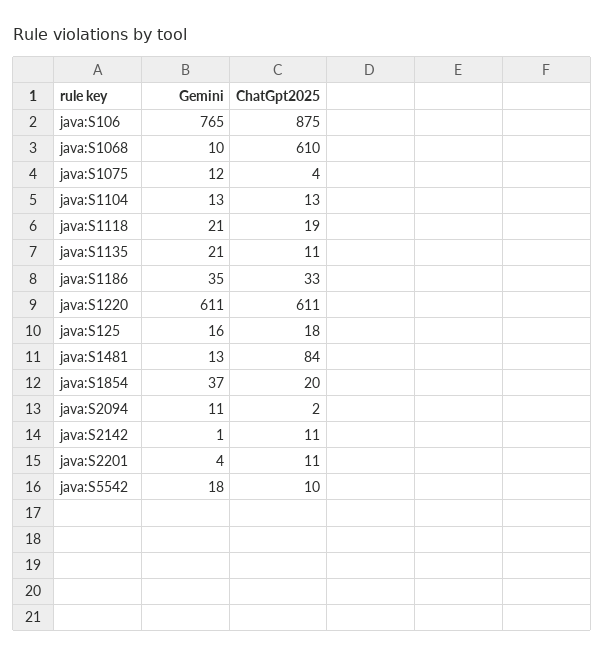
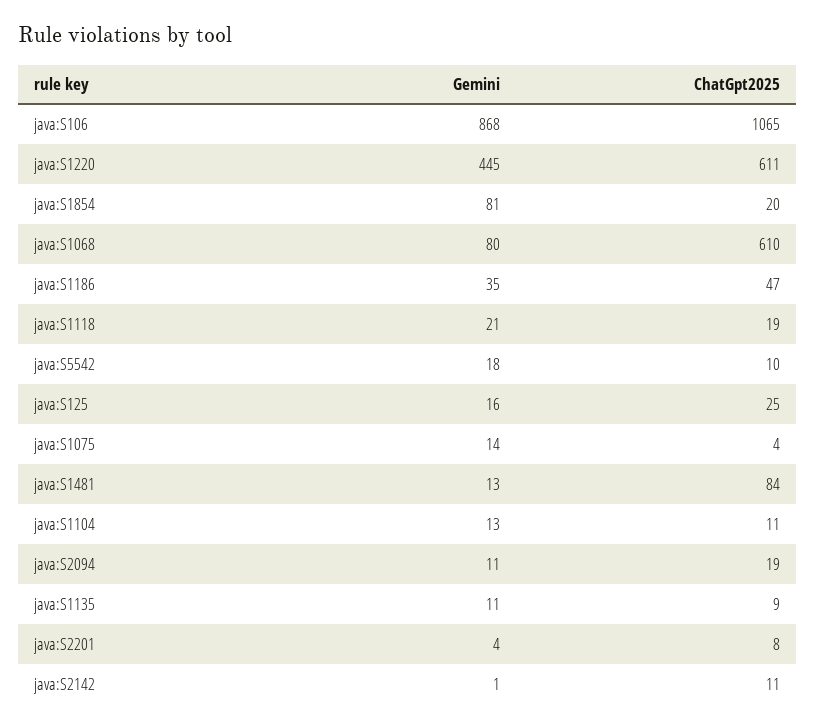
Gemini, java:S106: 765 -> 868
ChatGpt2025, java:S106: 875 -> 1065
Gemini, java:S1068: 10 -> 80
Gemini, java:S1075: 12 -> 14
ChatGpt2025, java:S1104: 13 -> 11
Gemini, java:S1135: 21 -> 11
ChatGpt2025, java:S1135: 11 -> 9
ChatGpt2025, java:S1186: 33 -> 47
Gemini, java:S1220: 611 -> 445
ChatGpt2025, java:S125: 18 -> 25
Gemini, java:S1854: 37 -> 81
ChatGpt2025, java:S2094: 2 -> 19
ChatGpt2025, java:S2201: 11 -> 8

